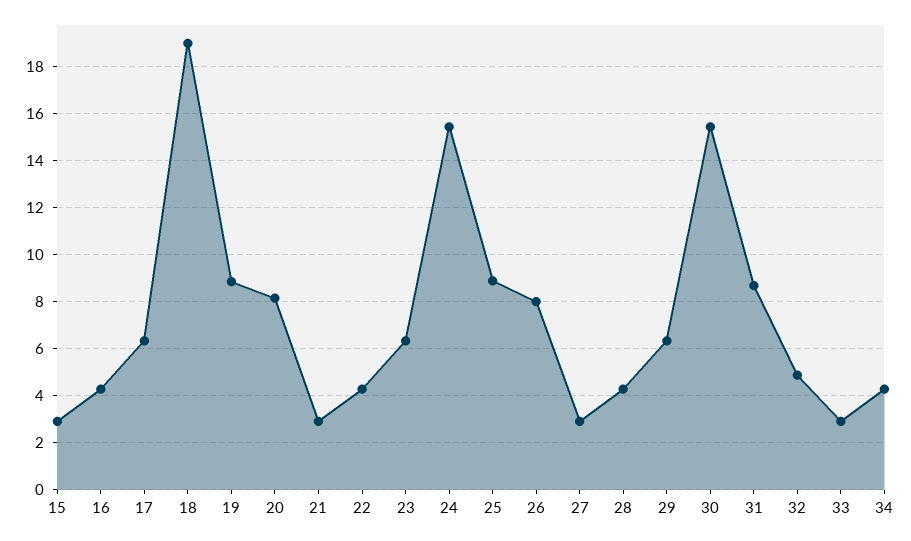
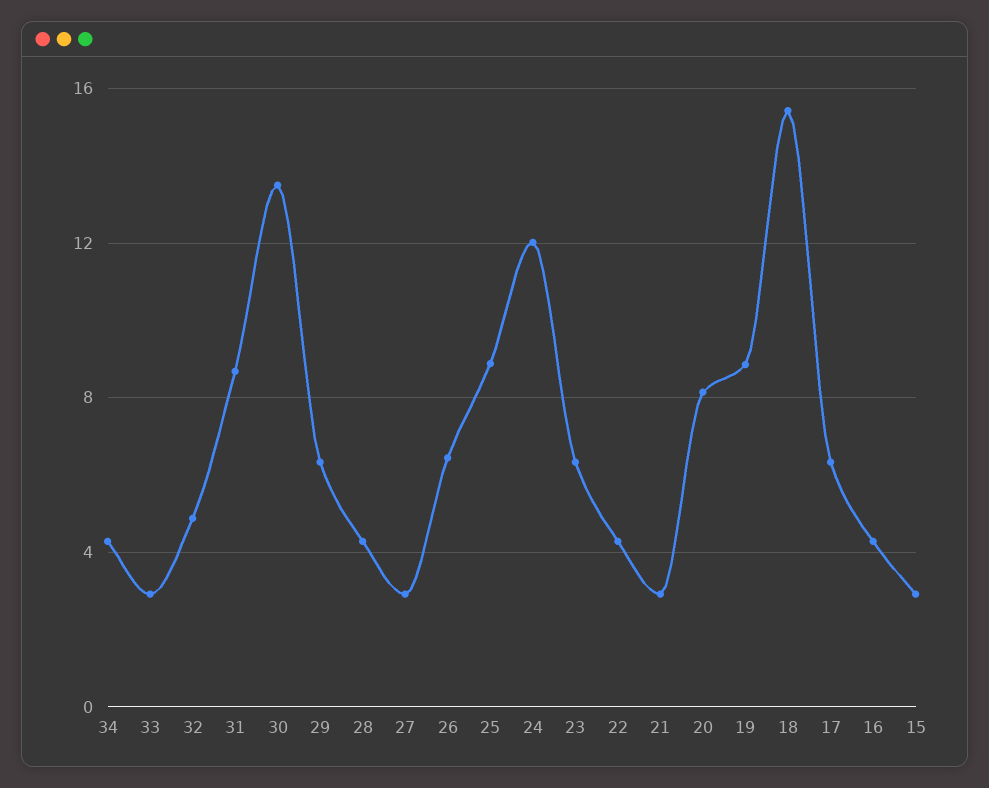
18: 19 -> 15.5
24: 15.5 -> 12
26: 8 -> 6.5
30: 15.5 -> 13.5

